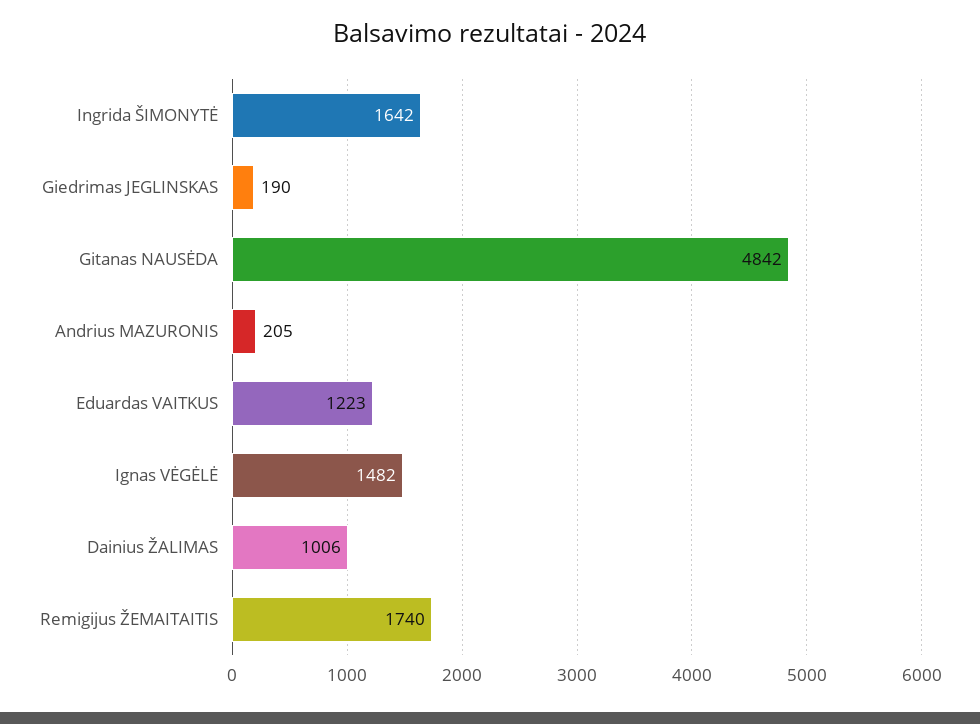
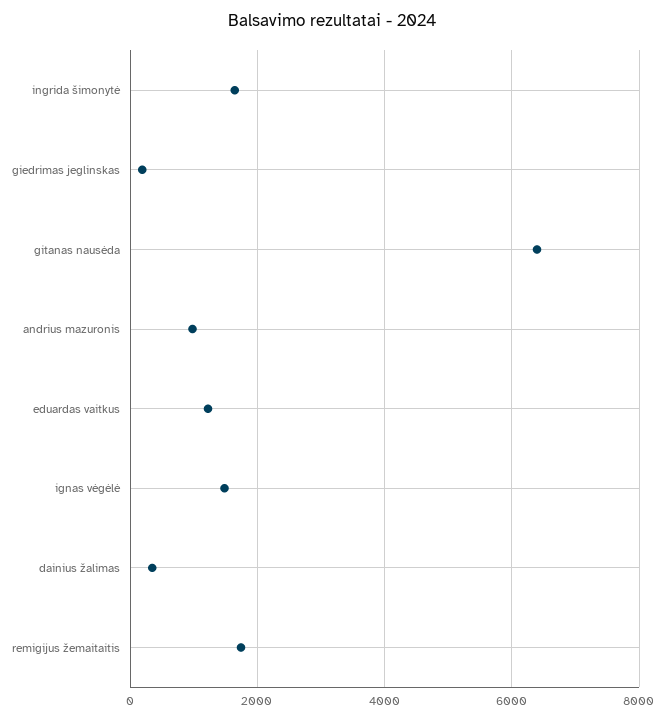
Gitanas NAUSĖDA: 4842 -> 6400
Andrius MAZURONIS: 205 -> 1000
Dainius ŽALIMAS: 1006 -> 400

